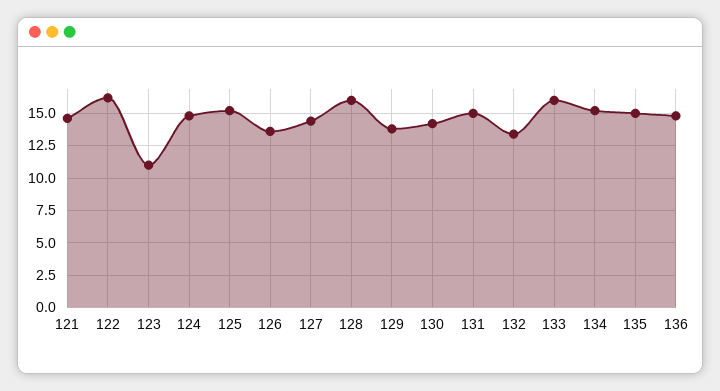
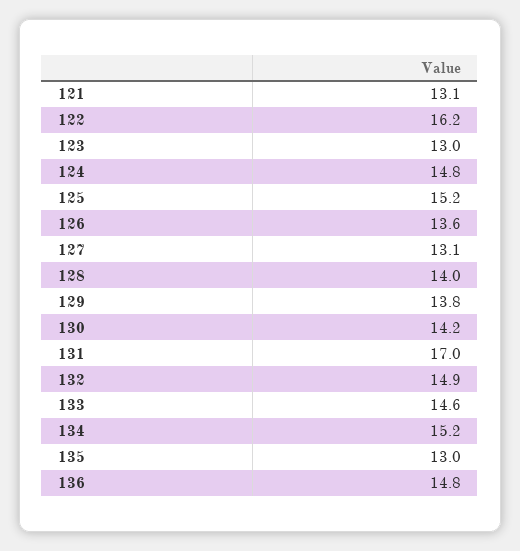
121: 14.5 -> 13.1
123: 11 -> 13
127: 14.5 -> 13.1
128: 16 -> 14
131: 15 -> 17
132: 13.5 -> 14.9
133: 16 -> 14.6
135: 15 -> 13

